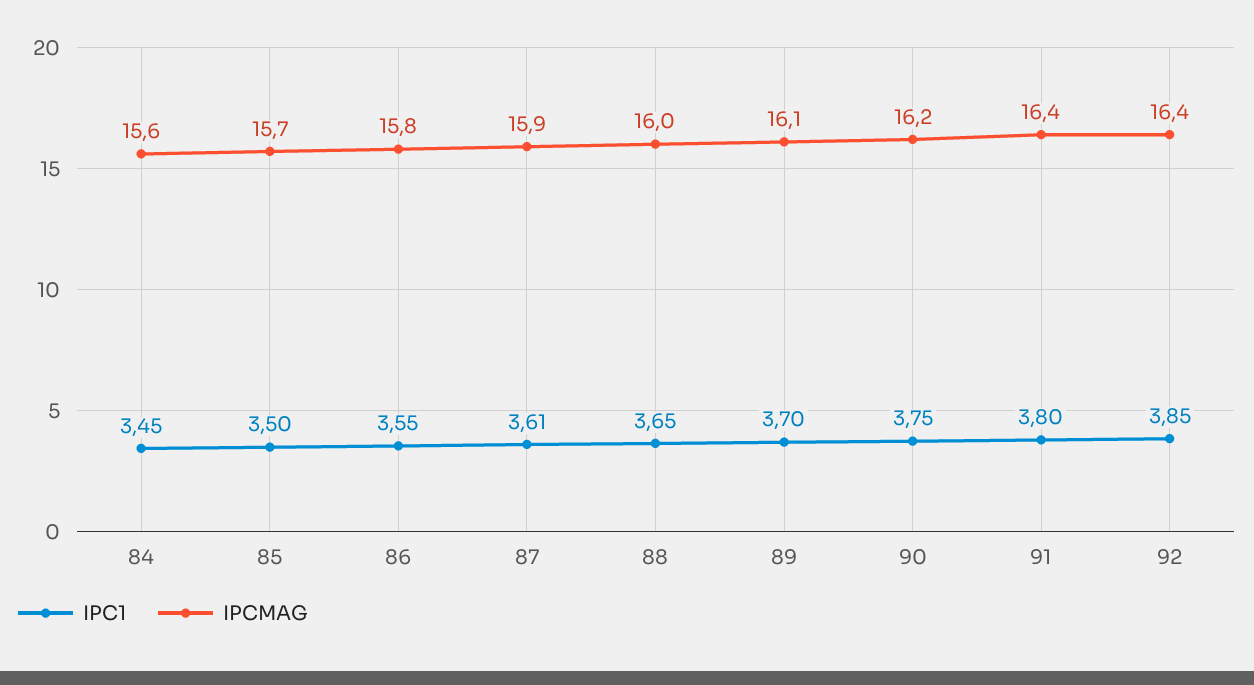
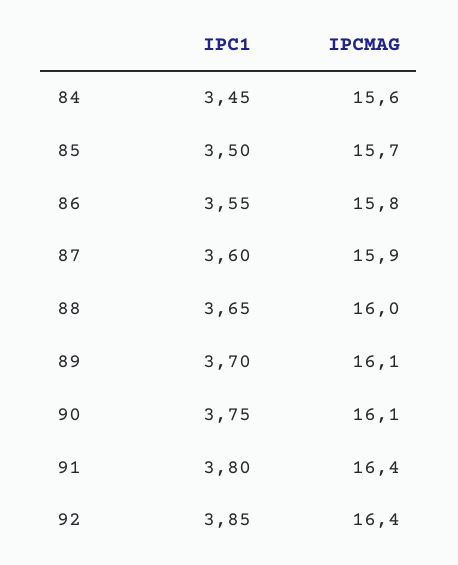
IPC1, 87: 3.61 -> 3.6
IPCMAG, 90: 16.2 -> 16.1

